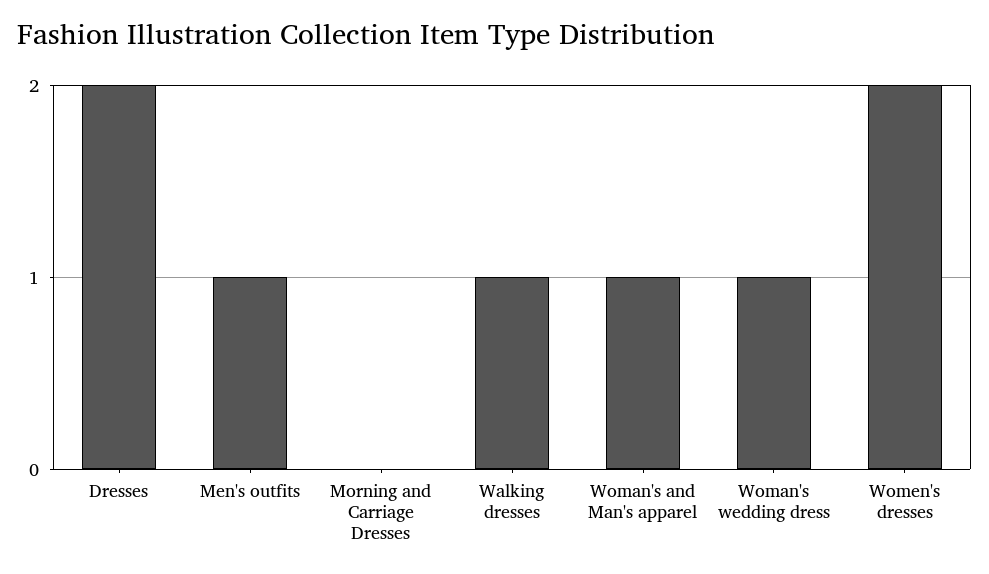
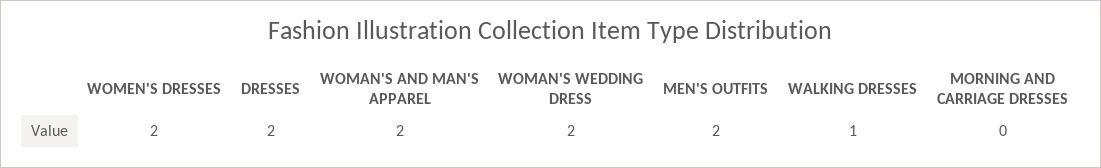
Men's outfits: 1 -> 2
Woman's and Man's apparel: 1 -> 2
Woman's wedding dress: 1 -> 2

